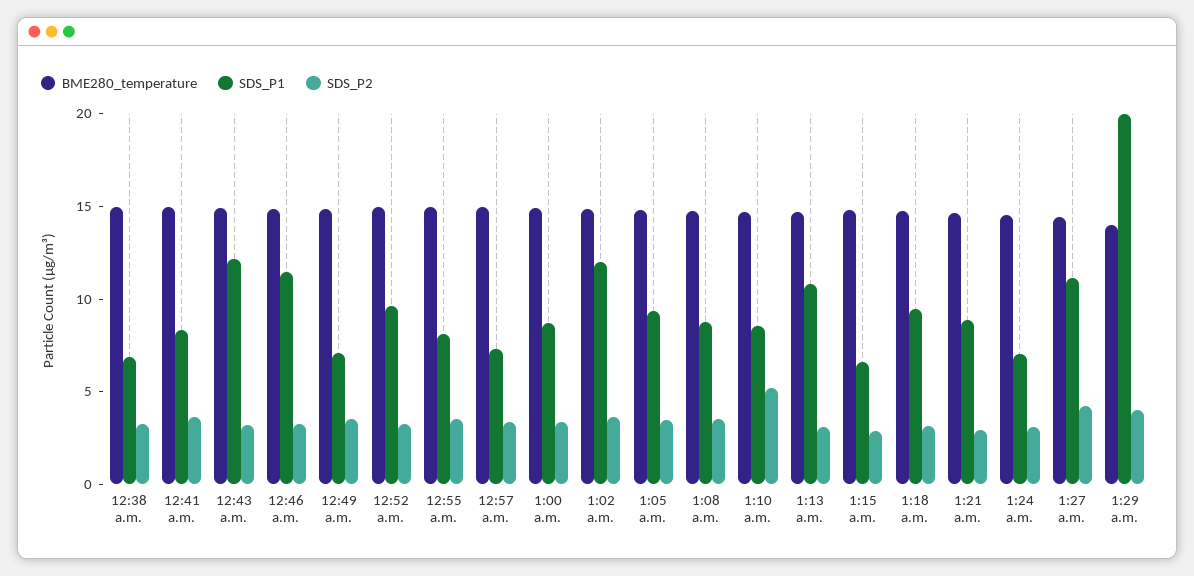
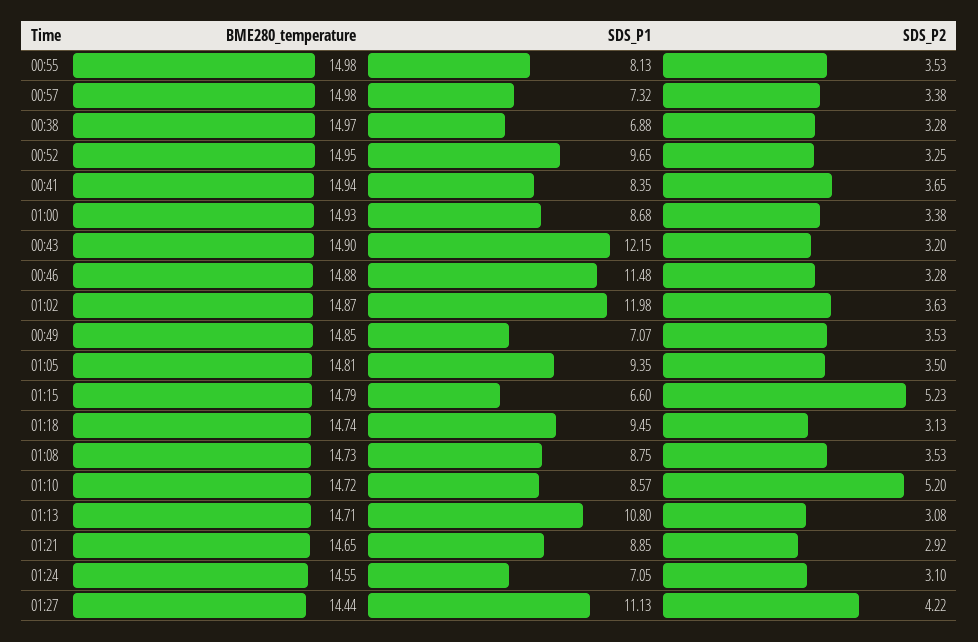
SDS_P2, 1:15 a.m.: 3 -> 5.23
BME280_temperature, 1:29 a.m.: 14 -> none
SDS_P1, 1:29 a.m.: 20 -> none
SDS_P2, 1:29 a.m.: 4 -> none

